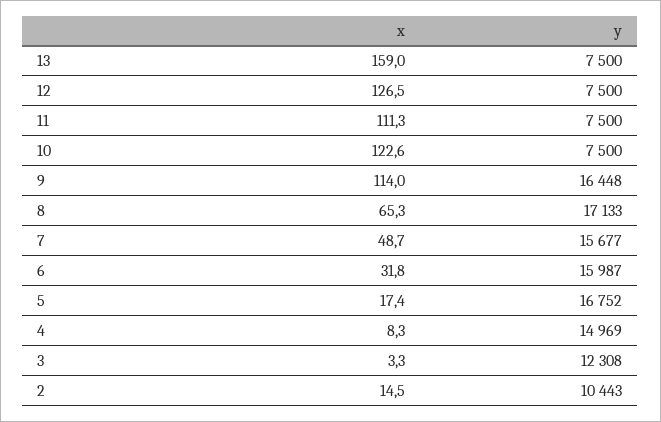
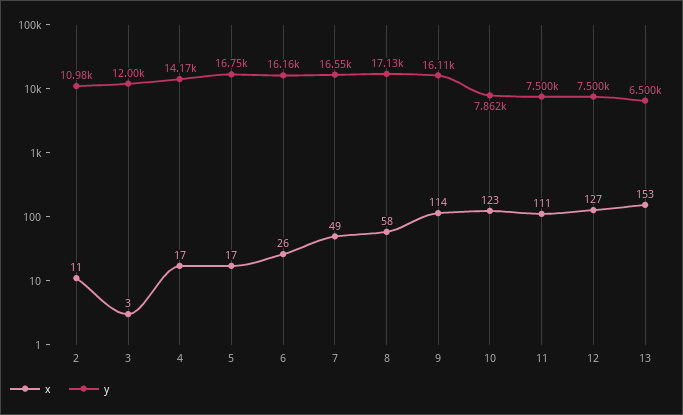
x, 13: 159 -> 153
y, 13: 7500 -> 6500
y, 10: 7500 -> 7862
y, 9: 16448 -> 16110
x, 8: 65.3 -> 58
y, 7: 15677 -> 16550
x, 6: 31.8 -> 26
y, 6: 15987 -> 16160
x, 4: 8.3 -> 17
y, 4: 14969 -> 14170
y, 3: 12308 -> 12000
x, 2: 14.5 -> 11
y, 2: 10443 -> 10980

